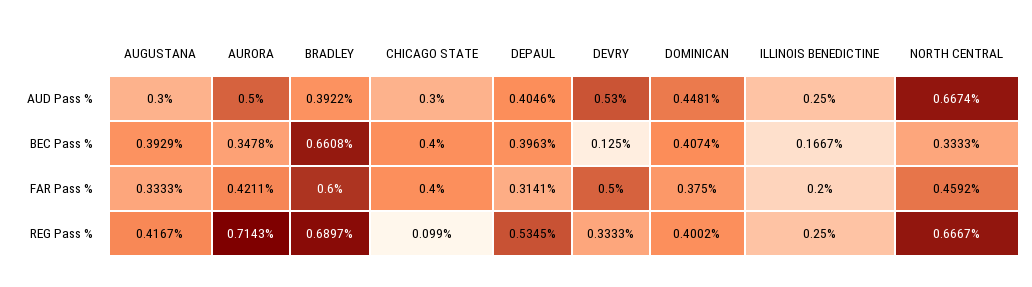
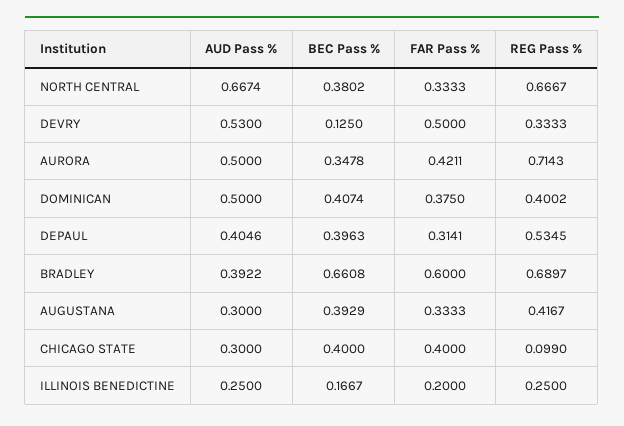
DOMINICAN, AUD Pass %: 0.4481 -> 0.5
NORTH CENTRAL, BEC Pass %: 0.3333 -> 0.3802
NORTH CENTRAL, FAR Pass %: 0.4592 -> 0.3333

